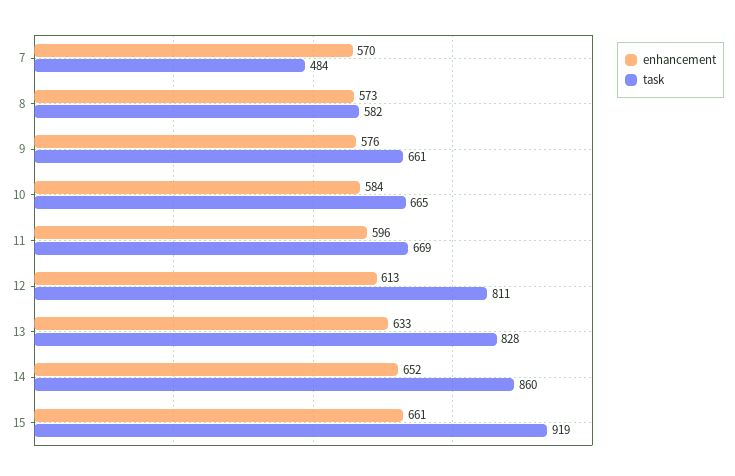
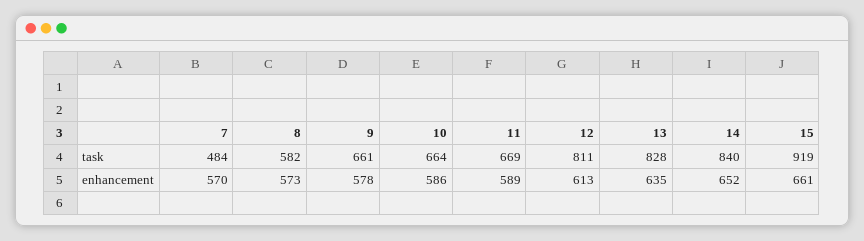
enhancement, 9: 576 -> 578
enhancement, 10: 584 -> 586
task, 10: 665 -> 664
enhancement, 11: 596 -> 589
enhancement, 13: 633 -> 635
task, 14: 860 -> 840

